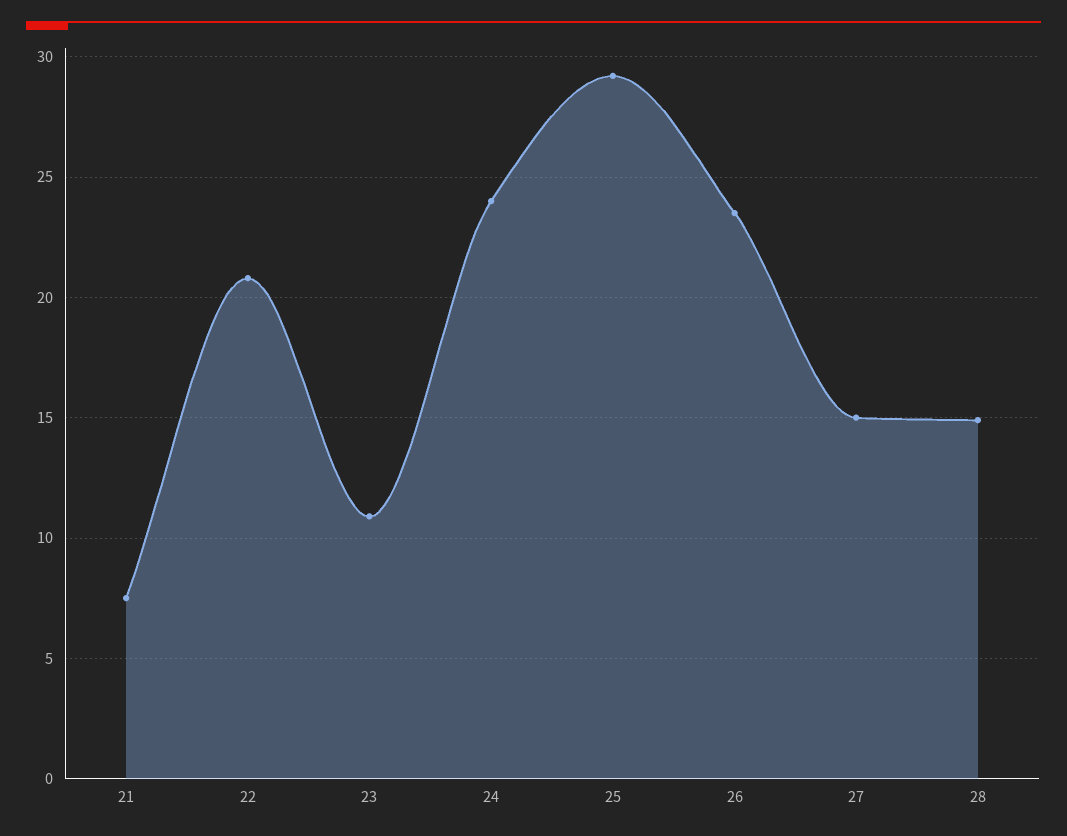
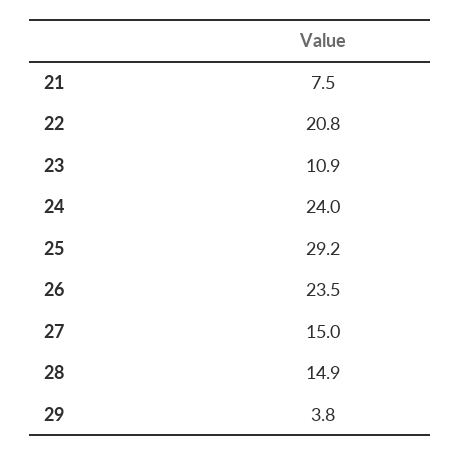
29: none -> 3.8

